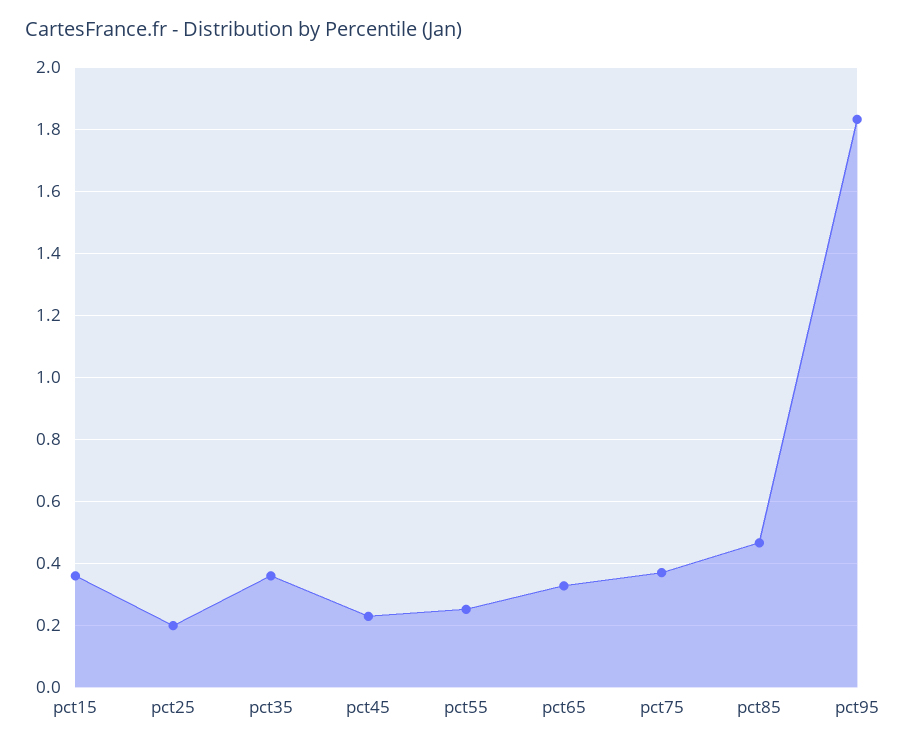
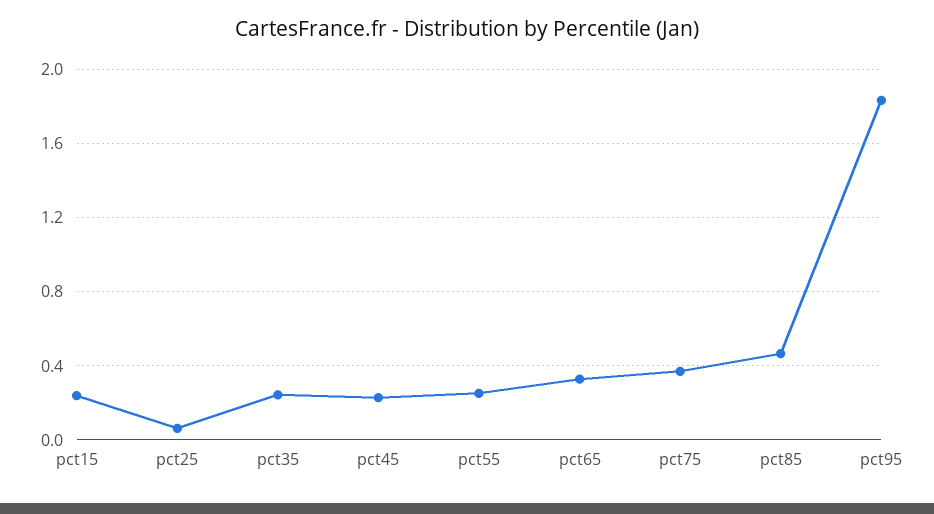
pct15: 0.36 -> 0.25
pct25: 0.2 -> 0.05
pct35: 0.36 -> 0.25

